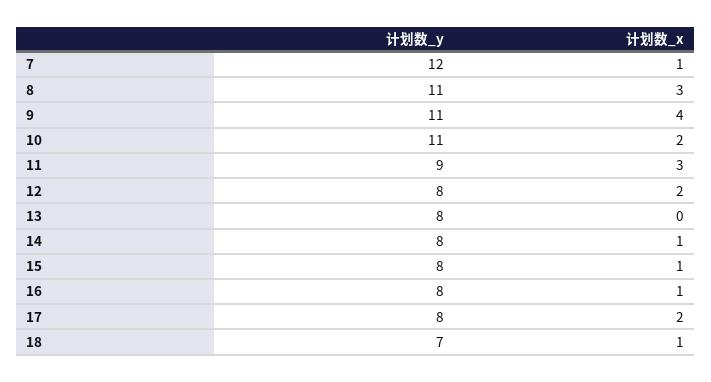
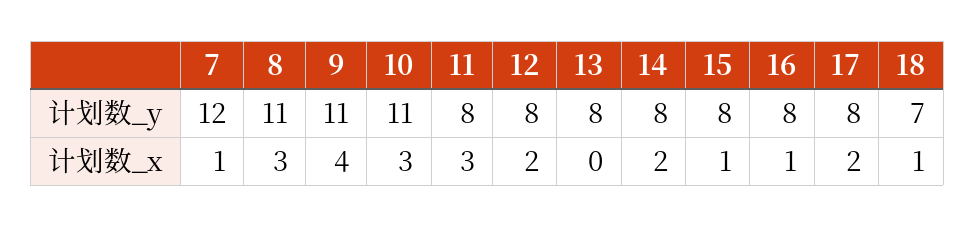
计划数_x, 10: 2 -> 3
计划数_y, 11: 9 -> 8
计划数_x, 14: 1 -> 2

